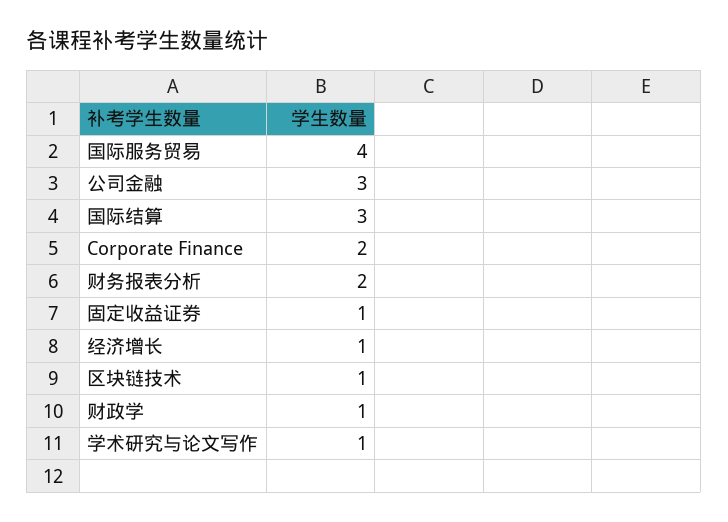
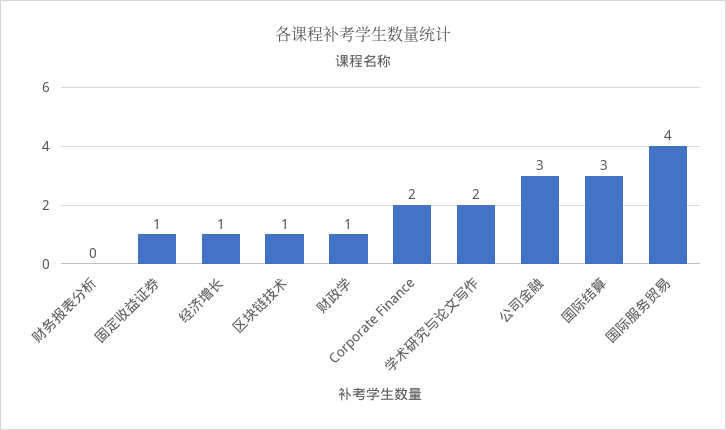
财务报表分析: 2 -> 0
学术研究与论文写作: 1 -> 2

